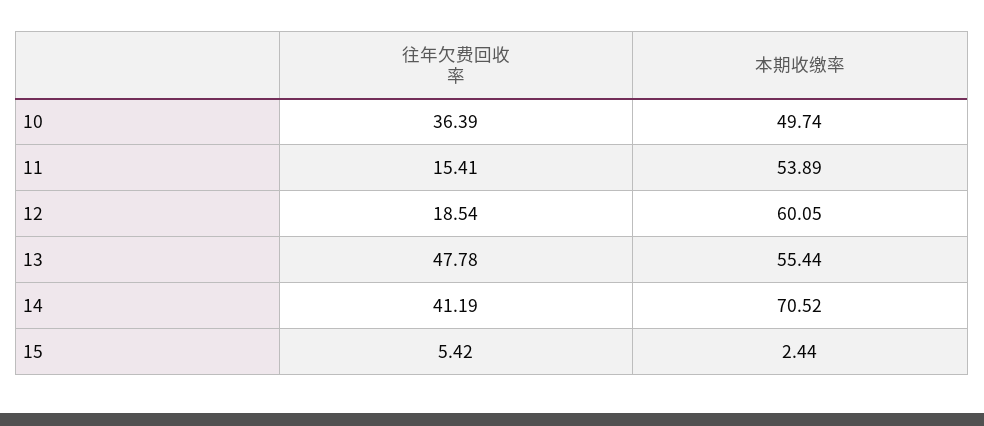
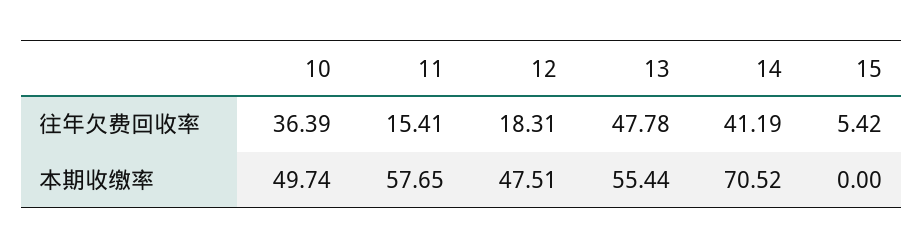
本期收缴率, 11: 53.89 -> 57.65
往年欠费回收率, 12: 18.54 -> 18.31
本期收缴率, 12: 60.05 -> 47.51
本期收缴率, 15: 2.44 -> 0

